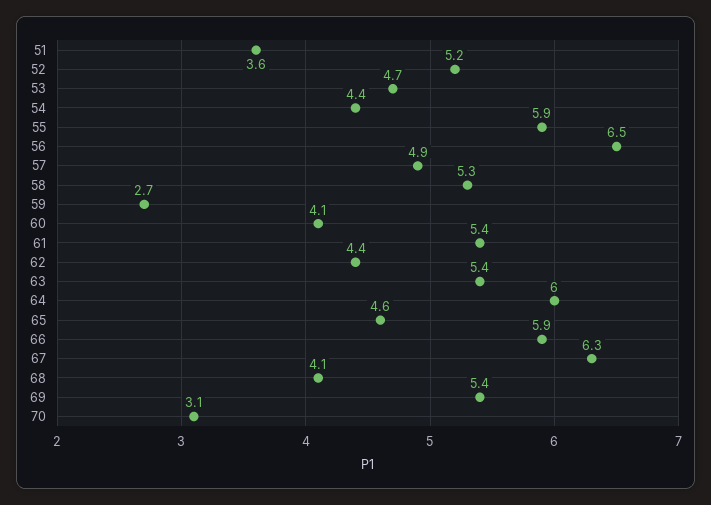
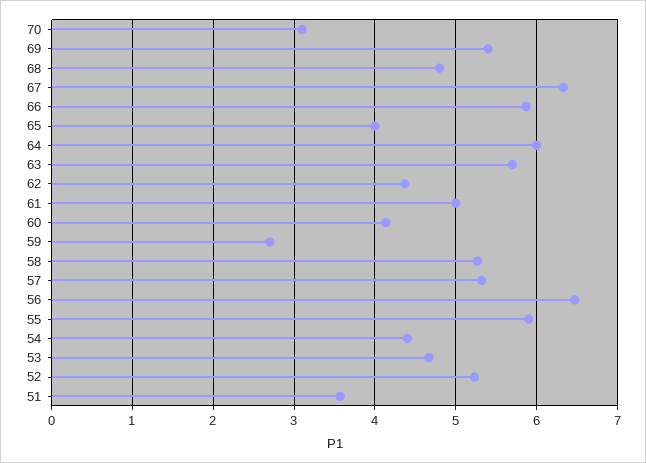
57: 4.9 -> 5.3
61: 5.4 -> 5
63: 5.4 -> 5.7
65: 4.6 -> 4
68: 4.1 -> 4.8

